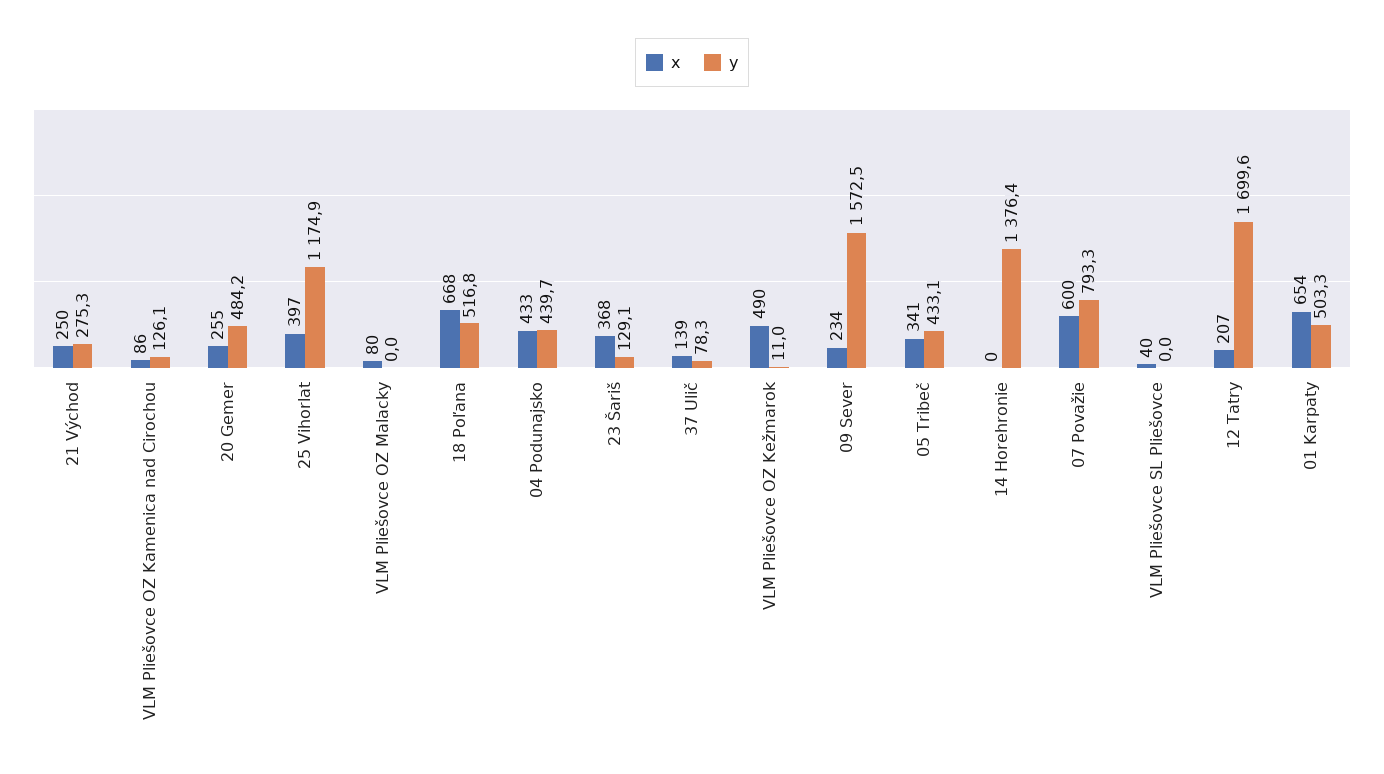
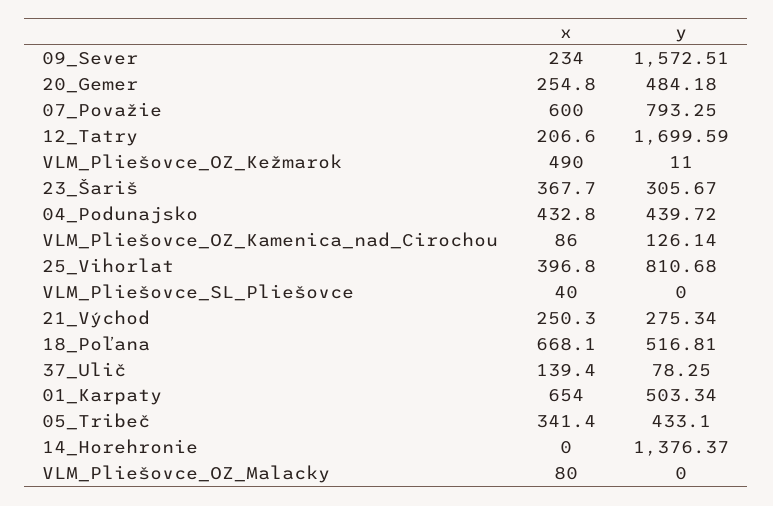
y, 25 Vihorlat: 1174.9 -> 810.68
y, 23 Šariš: 129.1 -> 305.67

